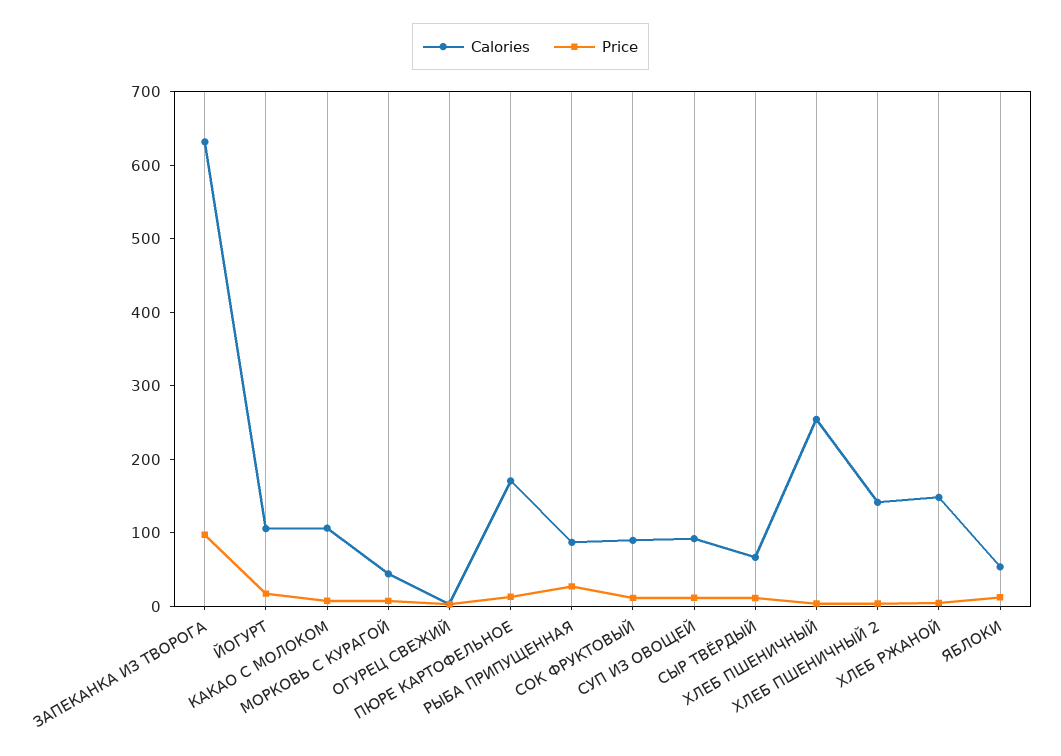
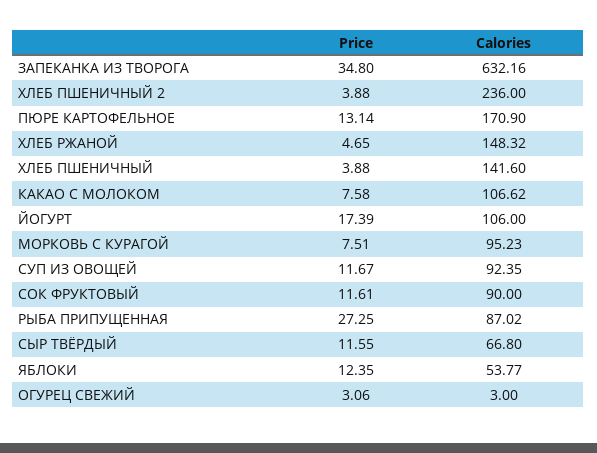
Price, ЗАПЕКАНКА ИЗ ТВОРОГА: 100 -> 34.8
Calories, МОРКОВЬ С КУРАГОЙ: 40 -> 95.23
Calories, ХЛЕБ ПШЕНИЧНЫЙ: 260 -> 141.6
Calories, ХЛЕБ ПШЕНИЧНЫЙ 2: 140 -> 236

